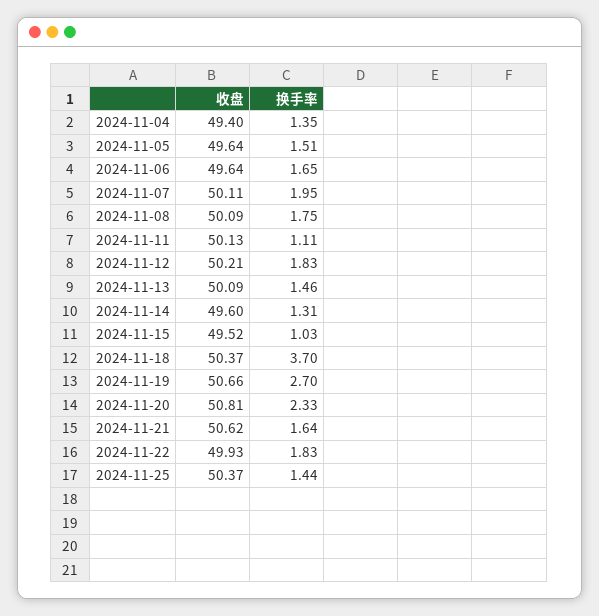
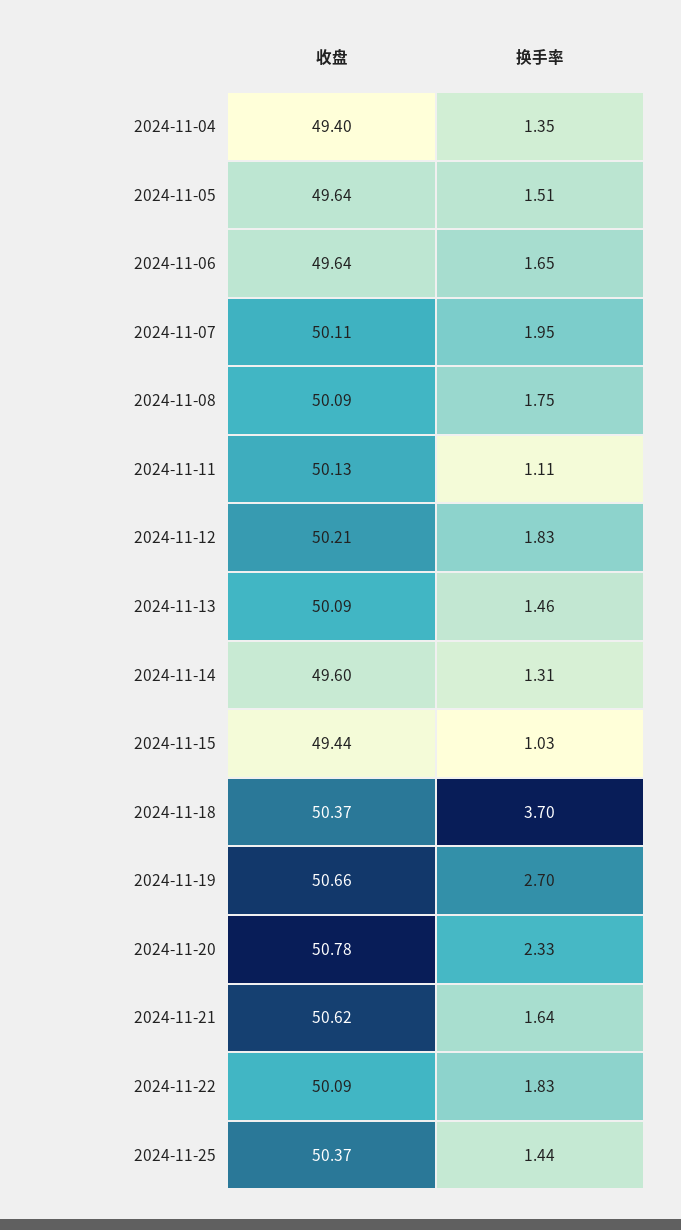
收盘, 2024-11-15: 49.52 -> 49.44
收盘, 2024-11-20: 50.81 -> 50.78
收盘, 2024-11-22: 49.93 -> 50.09

